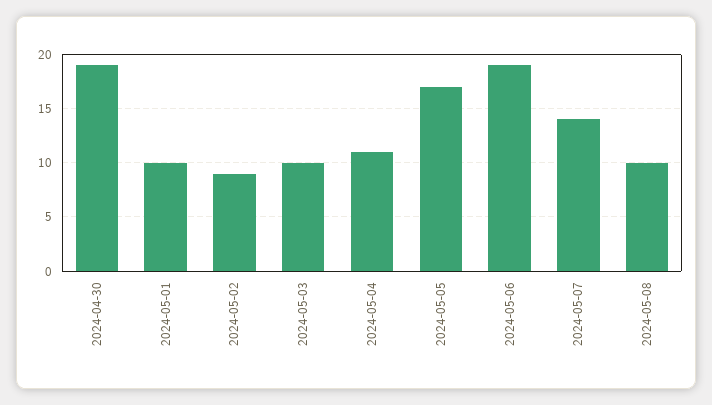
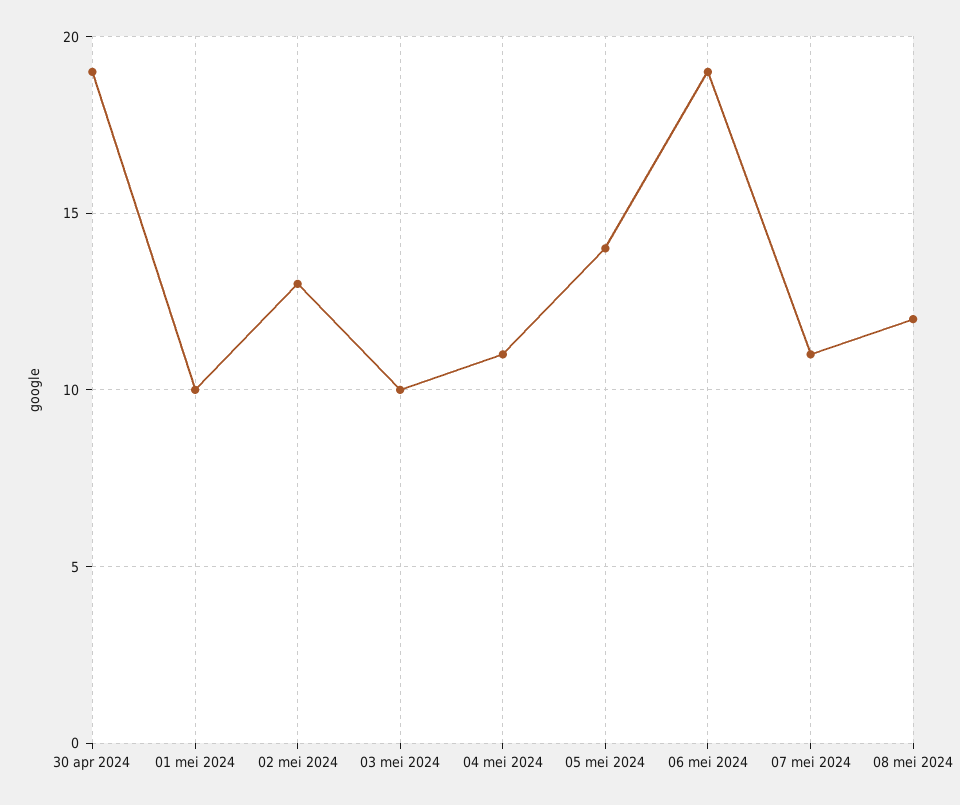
2024-05-02: 9 -> 13
2024-05-05: 17 -> 14
2024-05-07: 14 -> 11
2024-05-08: 10 -> 12

